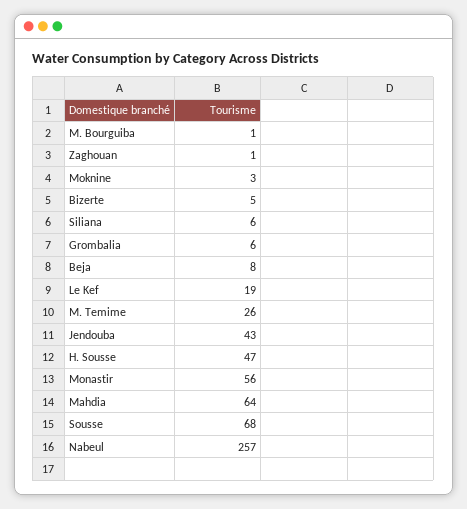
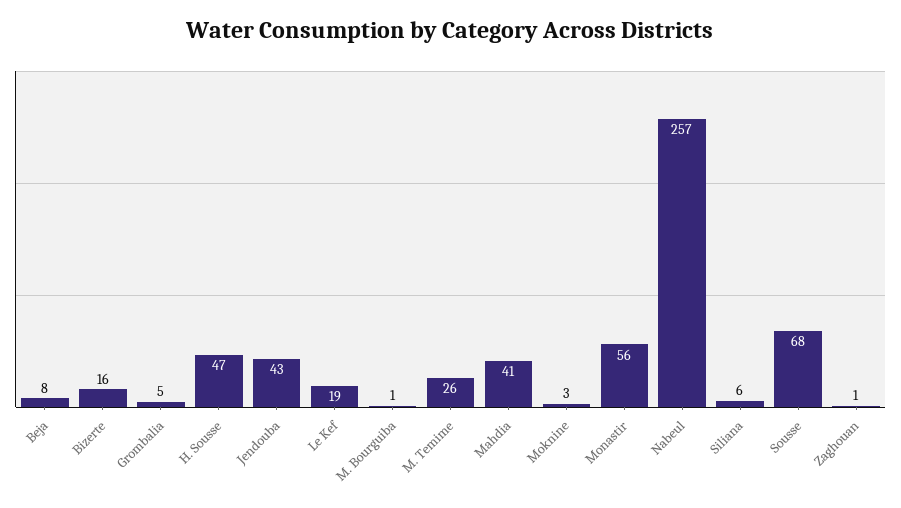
Bizerte: 5 -> 16
Grombalia: 6 -> 5
Mahdia: 64 -> 41

